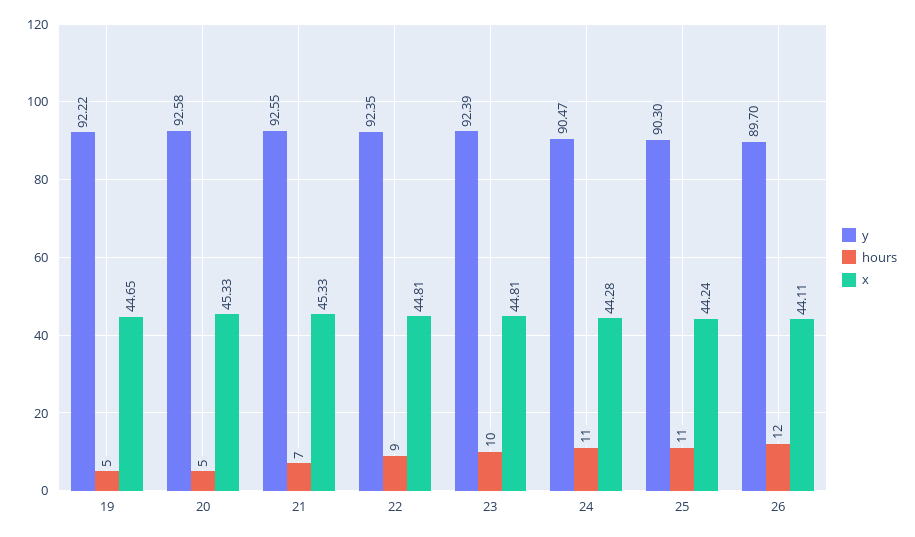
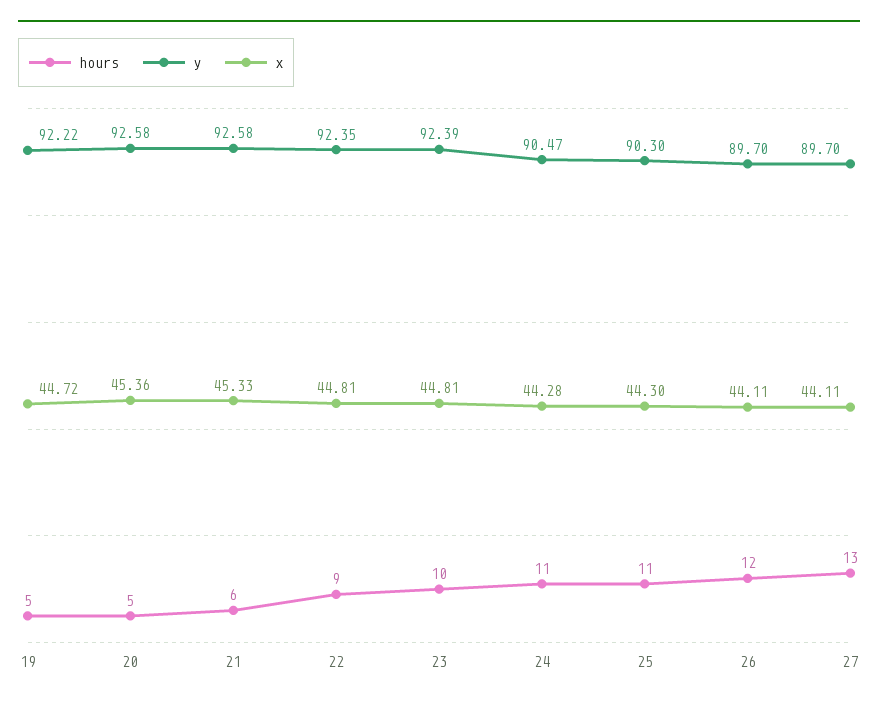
x, 19: 44.65 -> 44.72
x, 20: 45.33 -> 45.36
y, 21: 92.55 -> 92.58
hours, 21: 7 -> 6
x, 25: 44.24 -> 44.3
hours, 27: none -> 13
y, 27: none -> 89.7
x, 27: none -> 44.11

